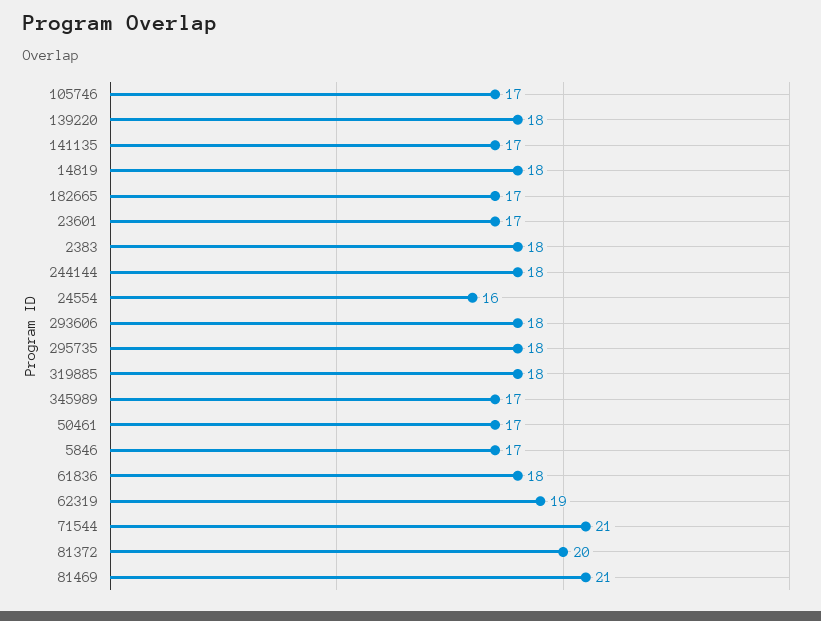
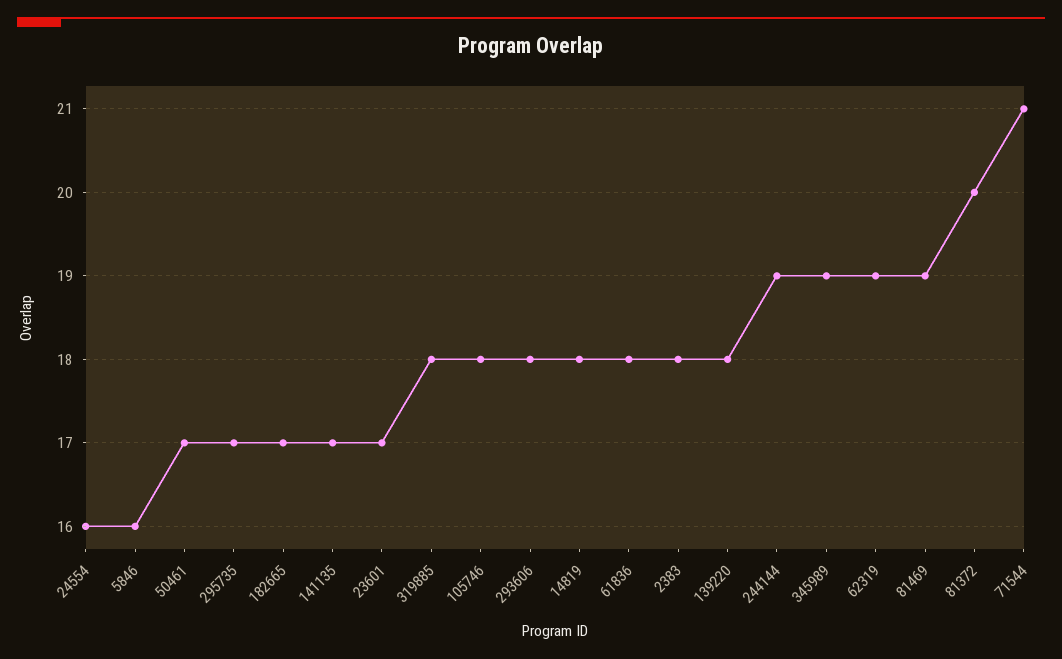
105746: 17 -> 18
244144: 18 -> 19
295735: 18 -> 17
345989: 17 -> 19
5846: 17 -> 16
81469: 21 -> 19

